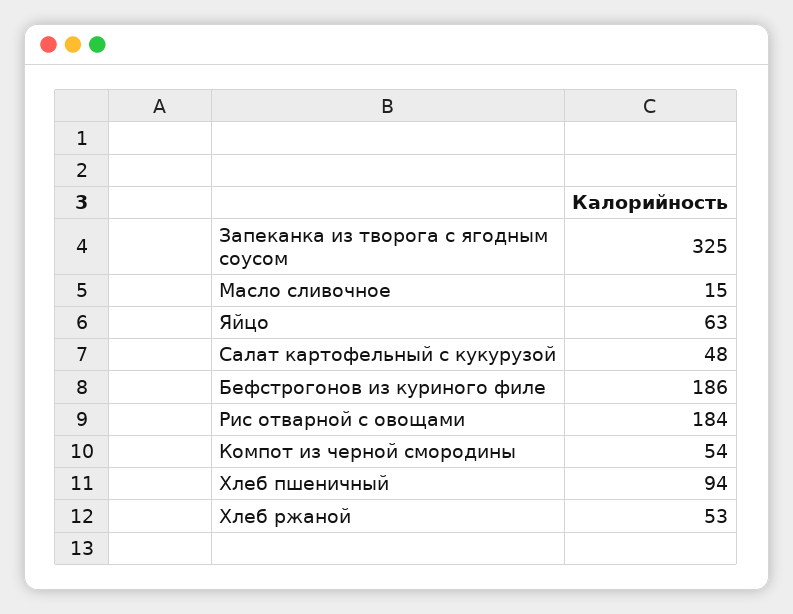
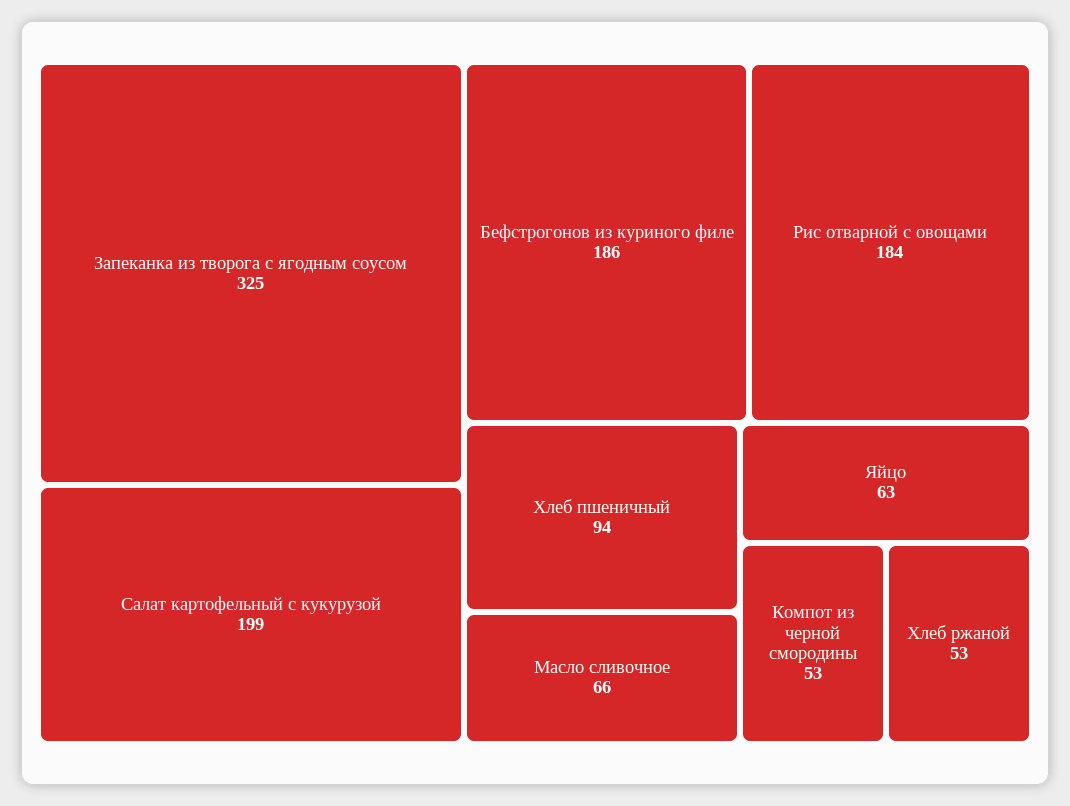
Масло сливочное: 15 -> 66
Салат картофельный с кукурузой: 48 -> 199
Компот из черной смородины: 54 -> 53

